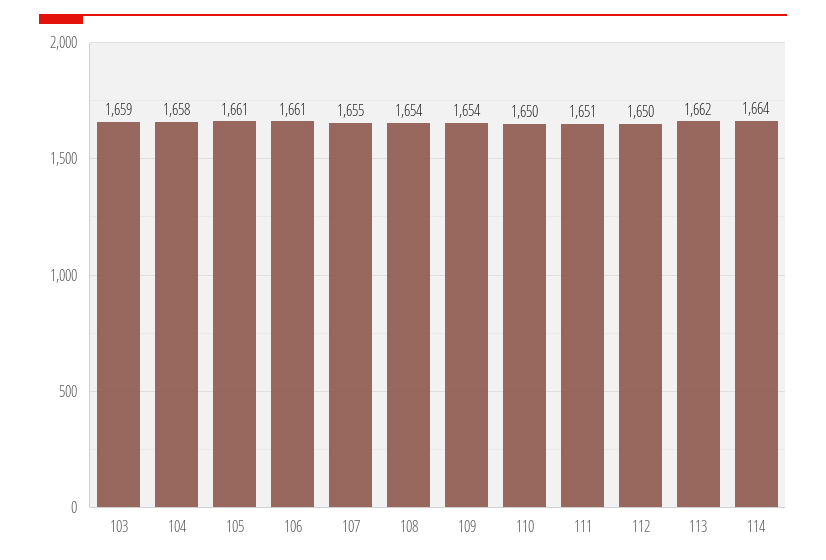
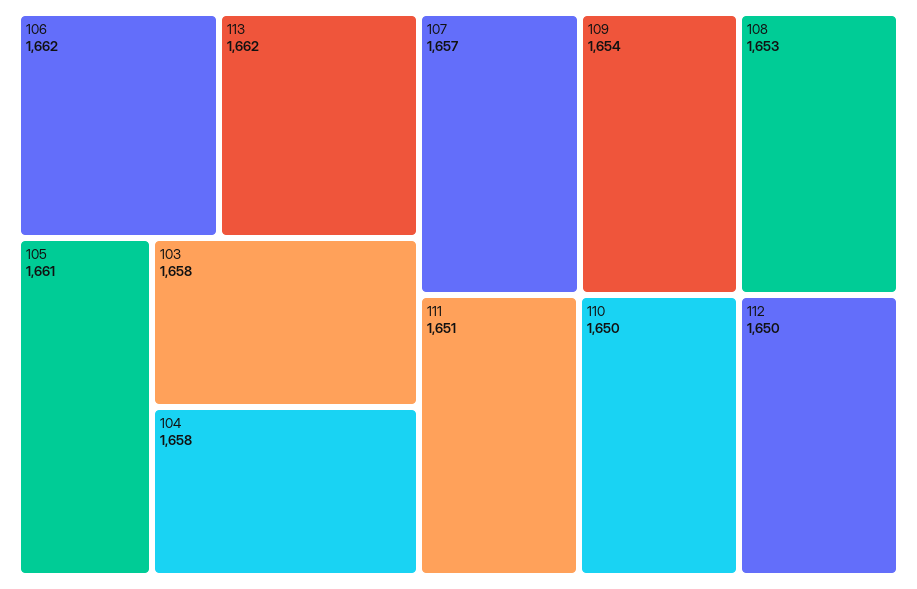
103: 1659 -> 1658
106: 1661 -> 1662
107: 1655 -> 1657
108: 1654 -> 1653
114: 1664 -> none

